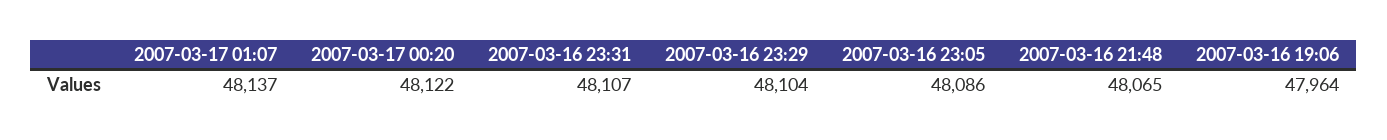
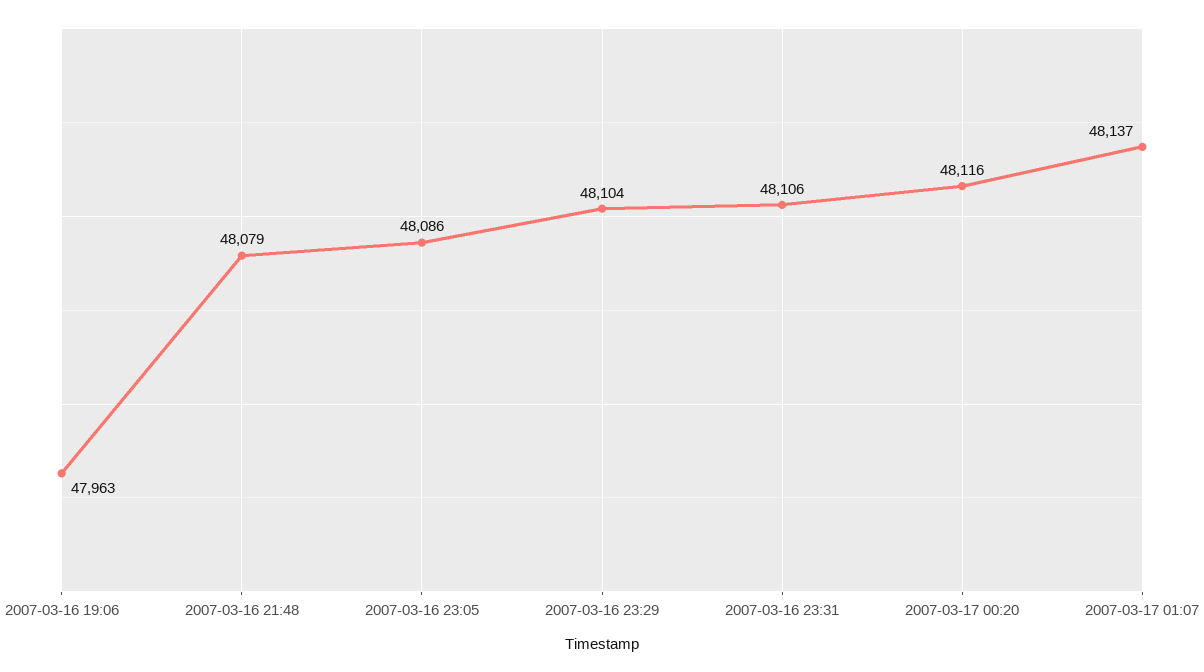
2007-03-17 00:20: 48122 -> 48116
2007-03-16 23:31: 48107 -> 48106
2007-03-16 21:48: 48065 -> 48079
2007-03-16 19:06: 47964 -> 47963

